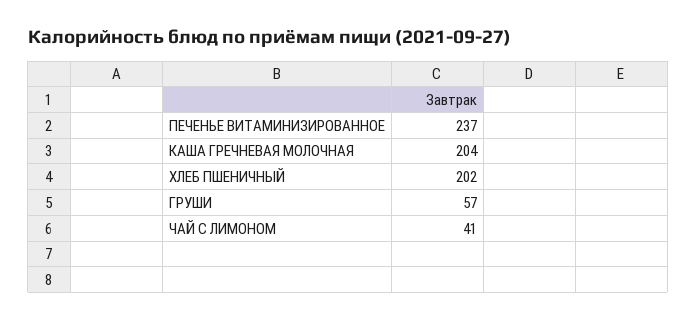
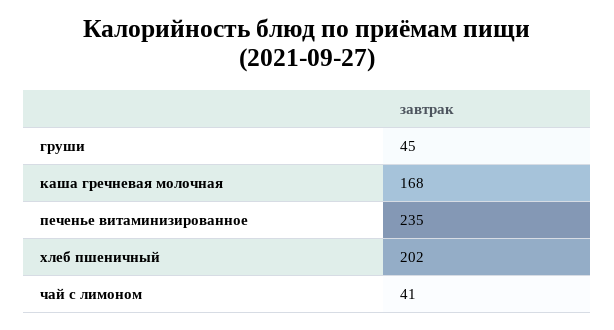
ПЕЧЕНЬЕ ВИТАМИНИЗИРОВАННОЕ: 237 -> 235
КАША ГРЕЧНЕВАЯ МОЛОЧНАЯ: 204 -> 168
ГРУШИ: 57 -> 45

